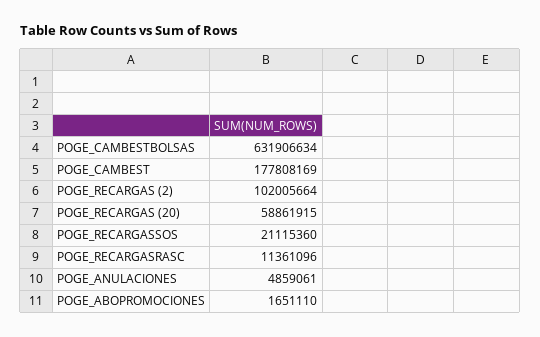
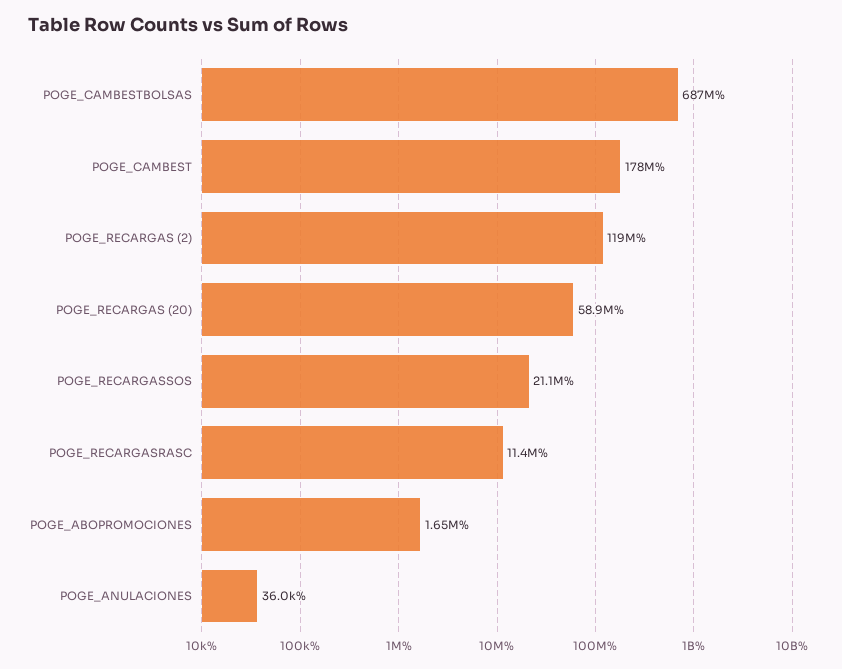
POGE_CAMBESTBOLSAS: 631906634 -> 687000000
POGE_RECARGAS (2): 102005664 -> 119000000
POGE_ANULACIONES: 4859061 -> 36000

